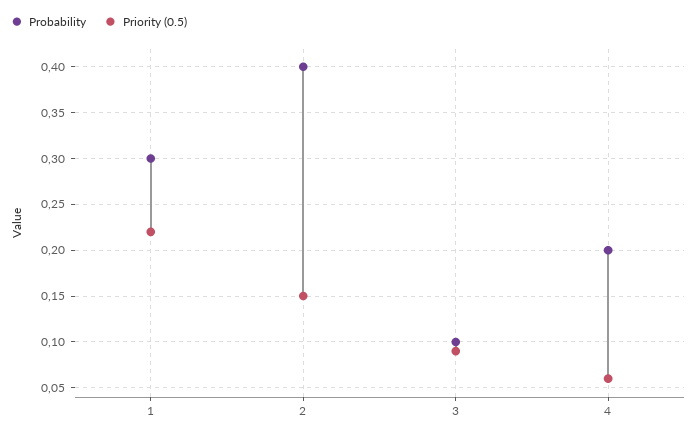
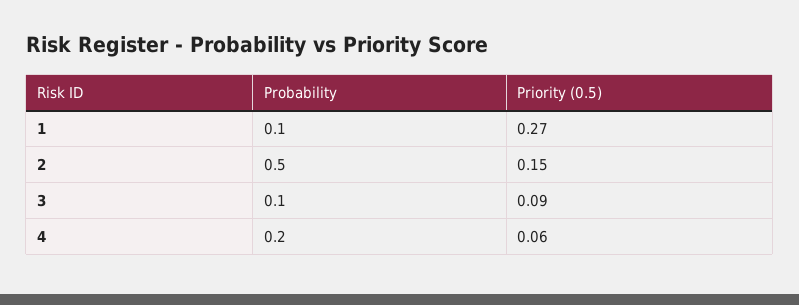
Probability, 1: 0.3 -> 0.1
Priority (0.5), 1: 0.22 -> 0.27
Probability, 2: 0.4 -> 0.5

